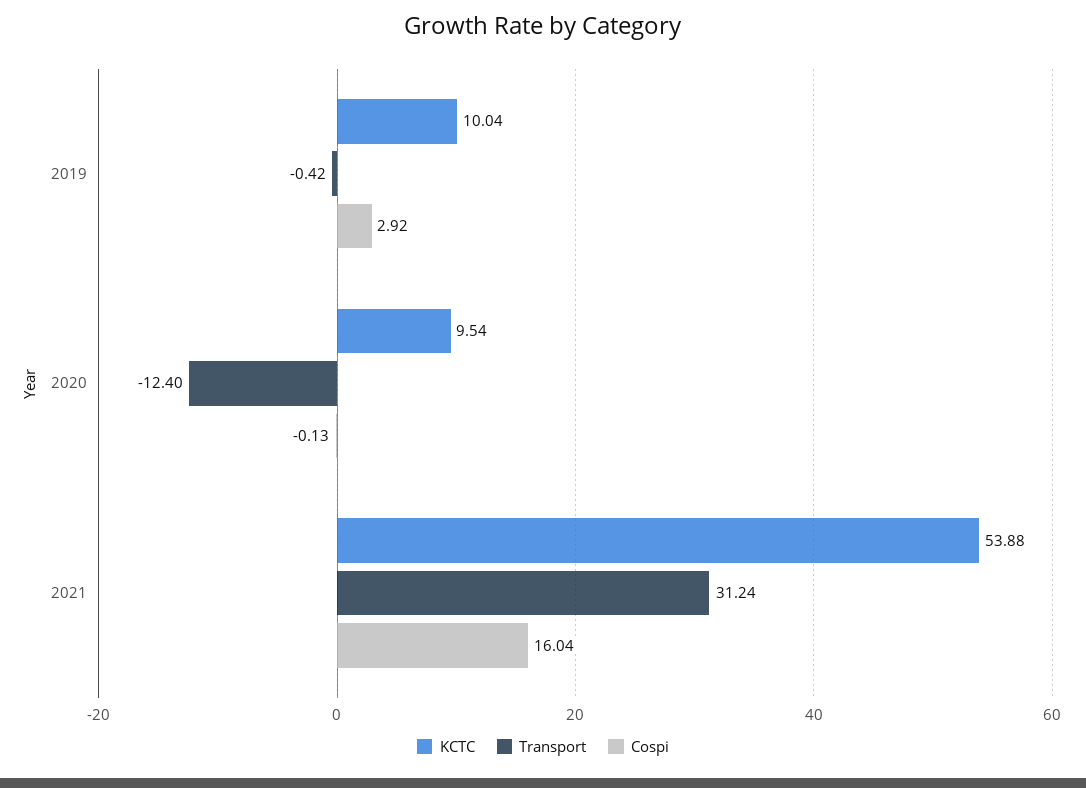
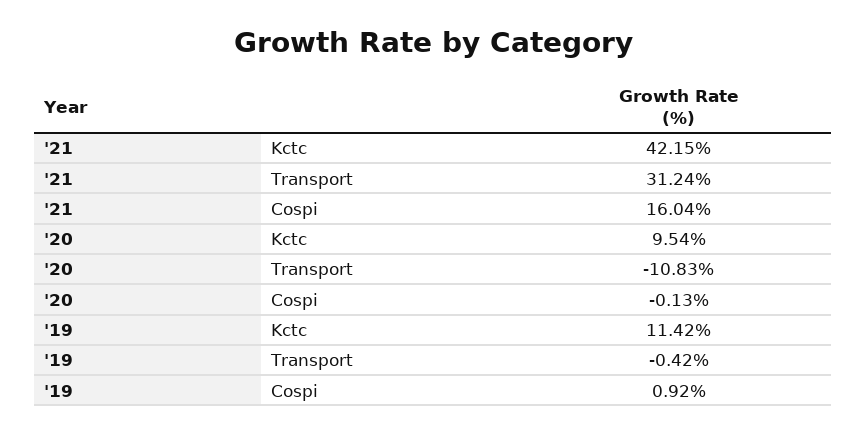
KCTC, 2019: 10.04 -> 11.42
Cospi, 2019: 2.92 -> 0.92
Transport, 2020: -12.4 -> -10.83
KCTC, 2021: 53.88 -> 42.15

